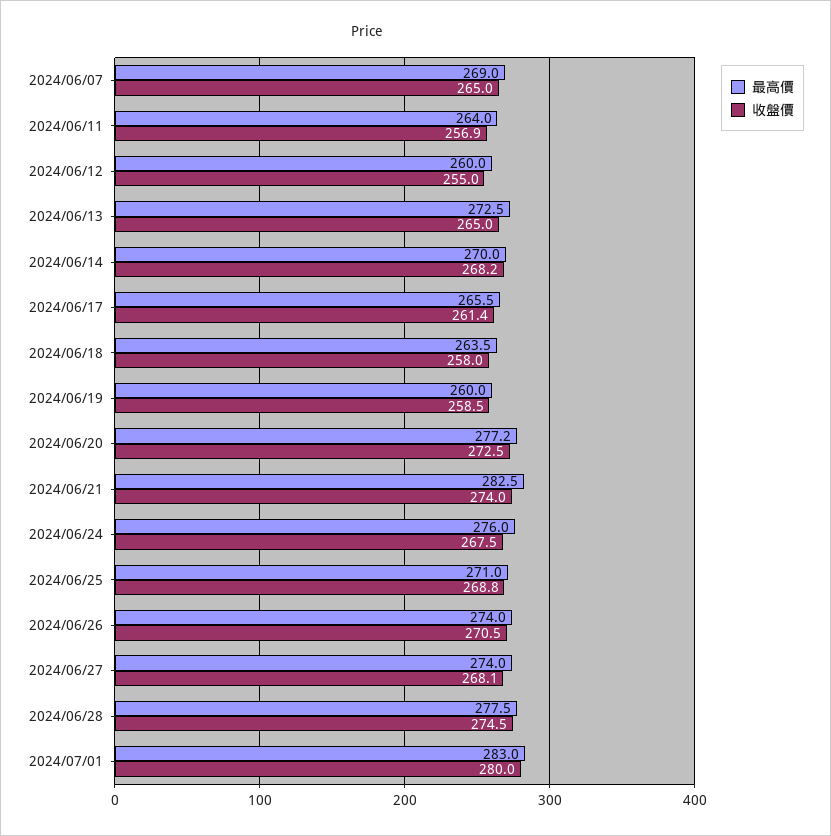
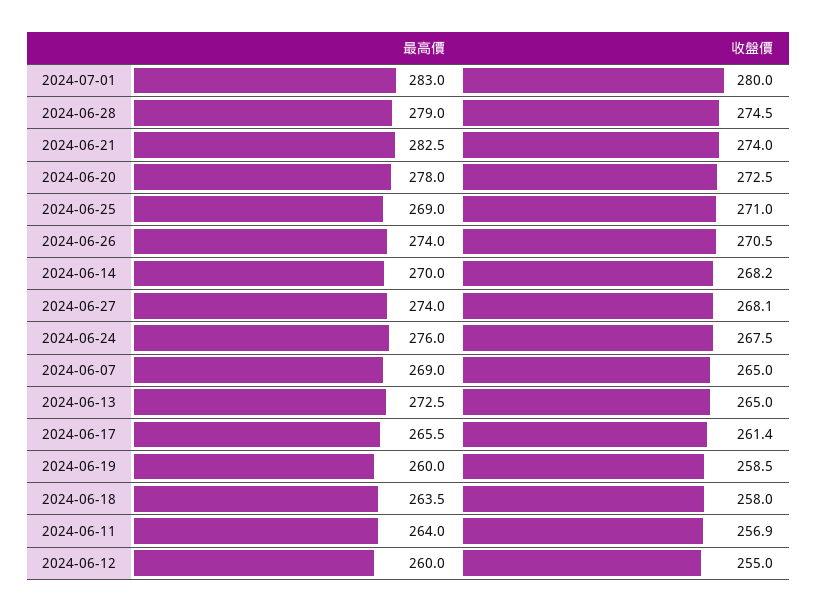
最高價, 2024/06/20: 277.2 -> 278
最高價, 2024/06/25: 271 -> 269
收盤價, 2024/06/25: 268.8 -> 271
最高價, 2024/06/28: 277.5 -> 279

